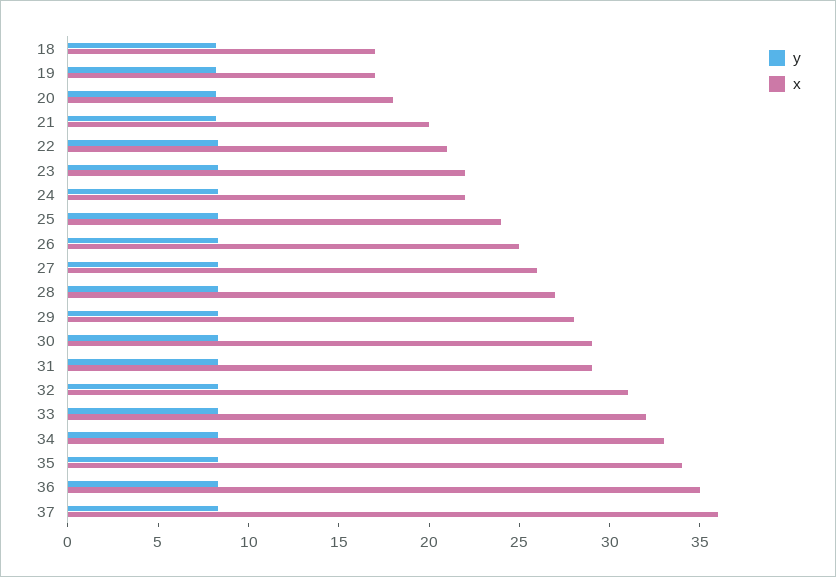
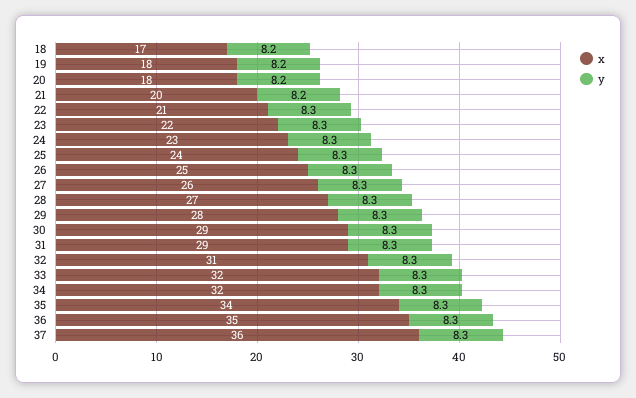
x, 19: 17 -> 18
x, 24: 22 -> 23
x, 34: 33 -> 32

